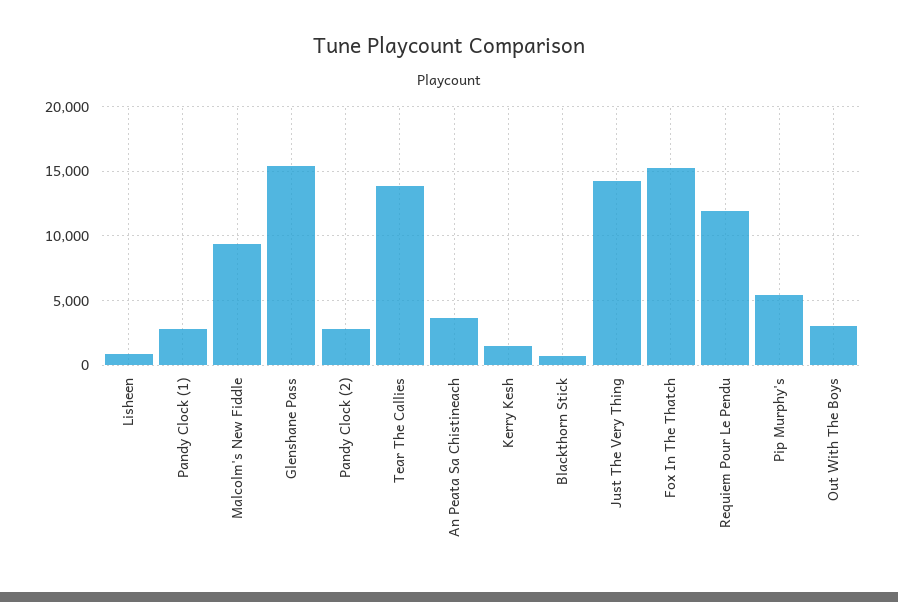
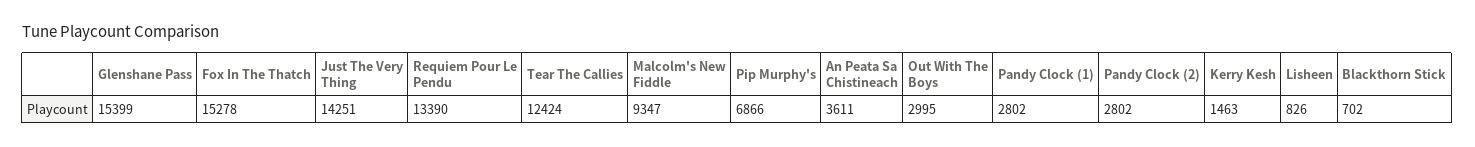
Tear The Callies: 14000 -> 12424
Requiem Pour Le Pendu: 12000 -> 13390
Pip Murphy's: 5500 -> 6866

